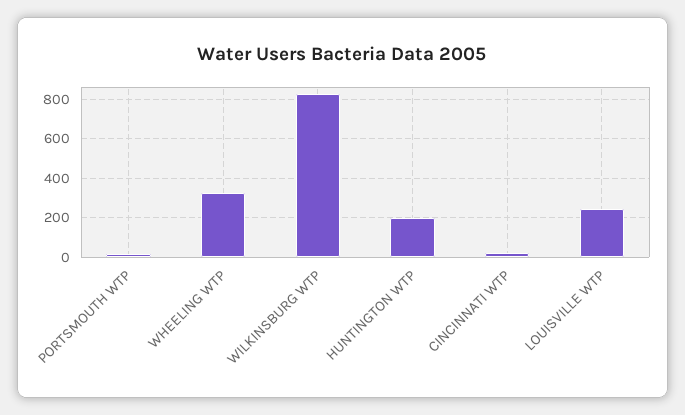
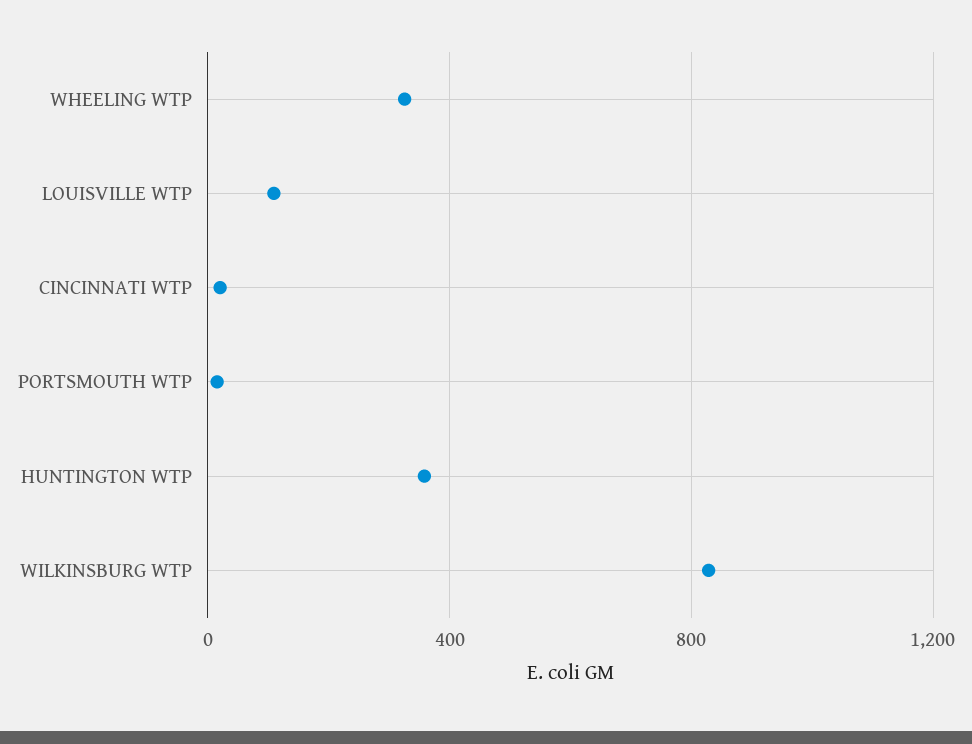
HUNTINGTON WTP: 200 -> 350
LOUISVILLE WTP: 250 -> 100

